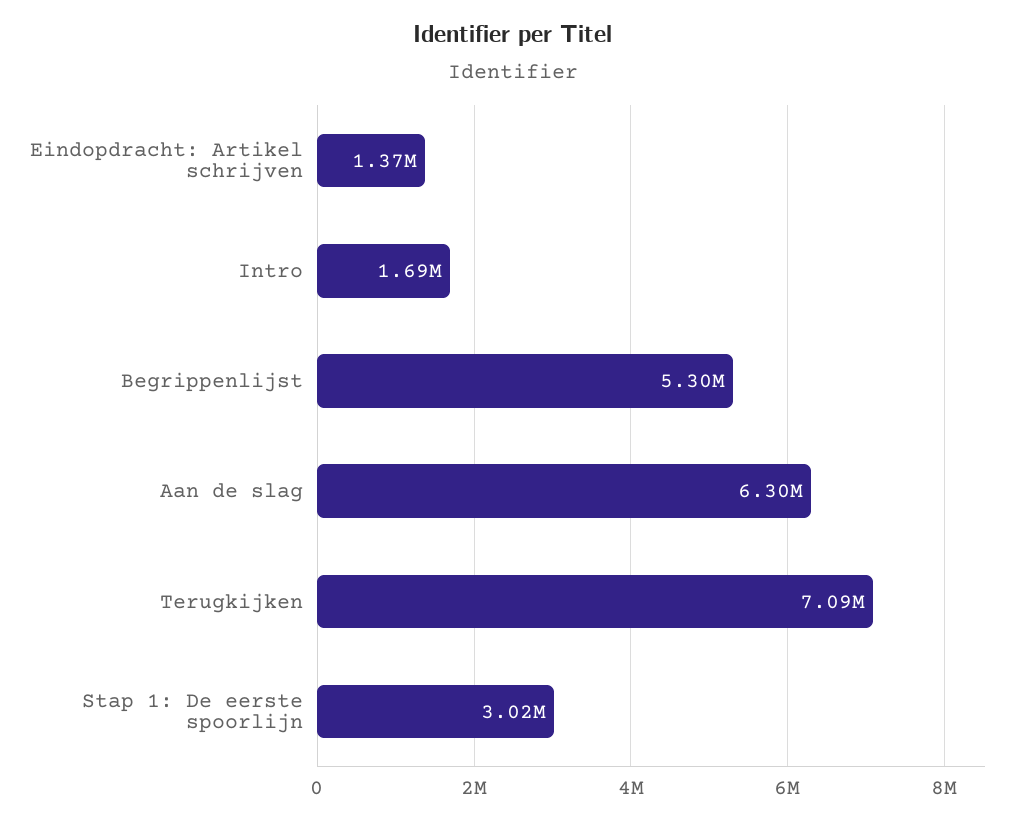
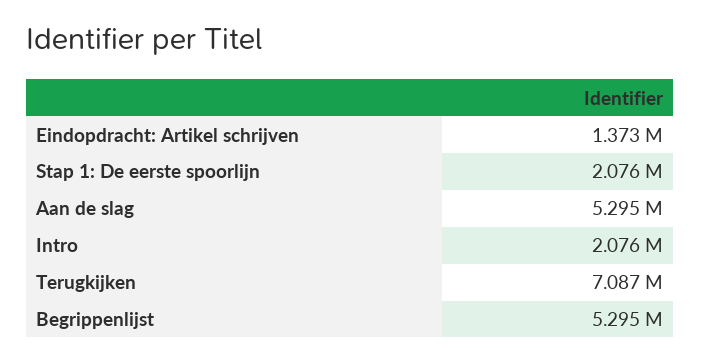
Intro: 1690000 -> 2076000
Aan de slag: 6300000 -> 5295000
Stap 1: De eerste spoorlijn: 3020000 -> 2076000

